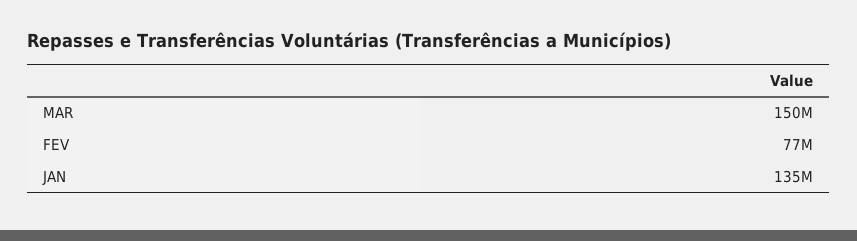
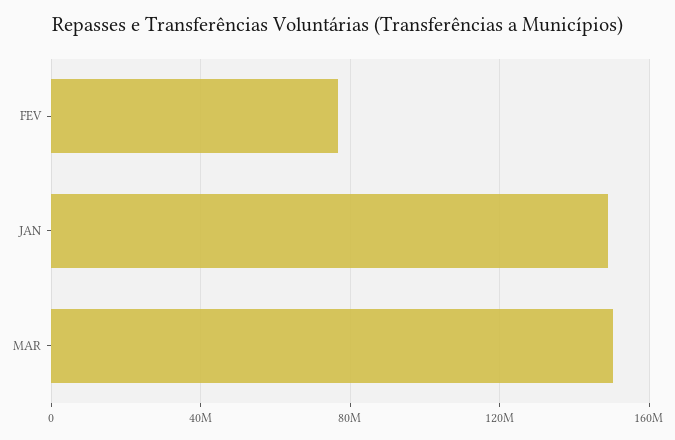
JAN: 135000000 -> 150000000

